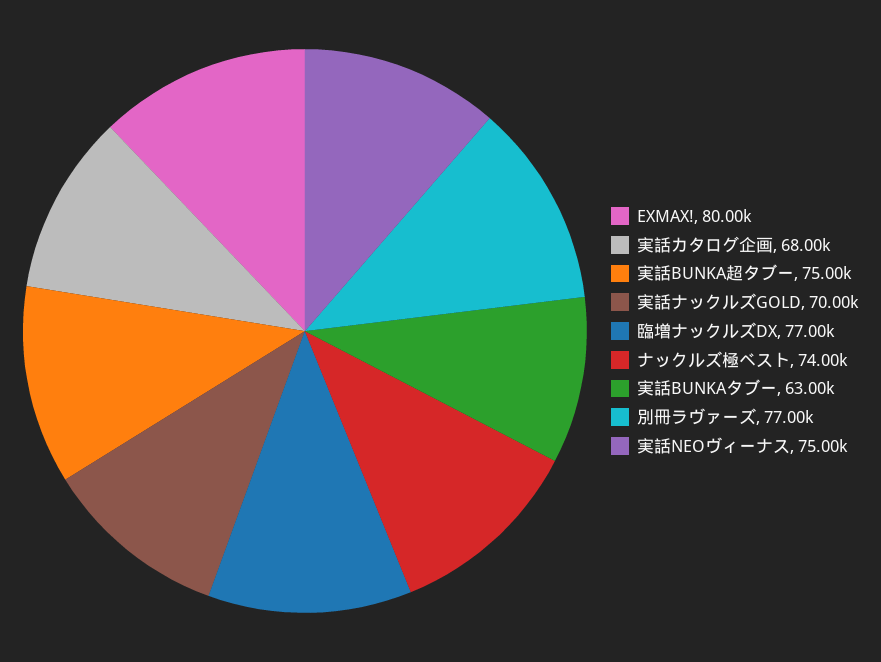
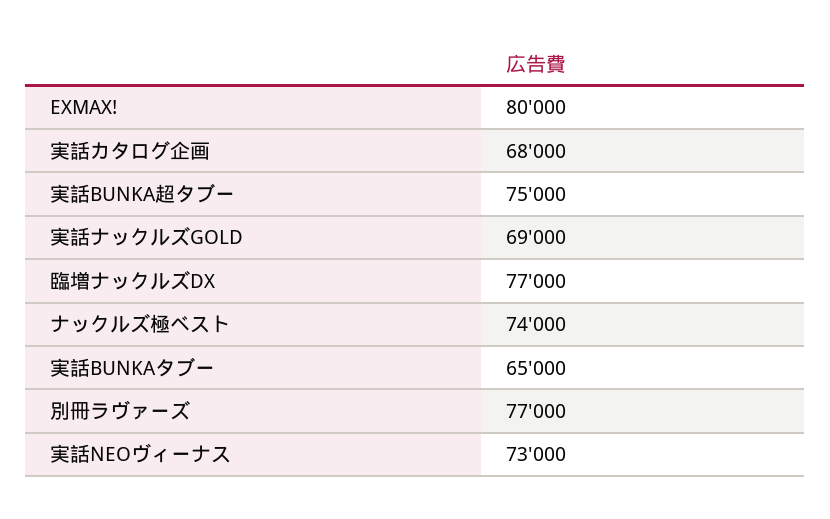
実話ナックルズGOLD: 70000 -> 69000
実話BUNKAタブー: 63000 -> 65000
実話NEOヴィーナス: 75000 -> 73000

